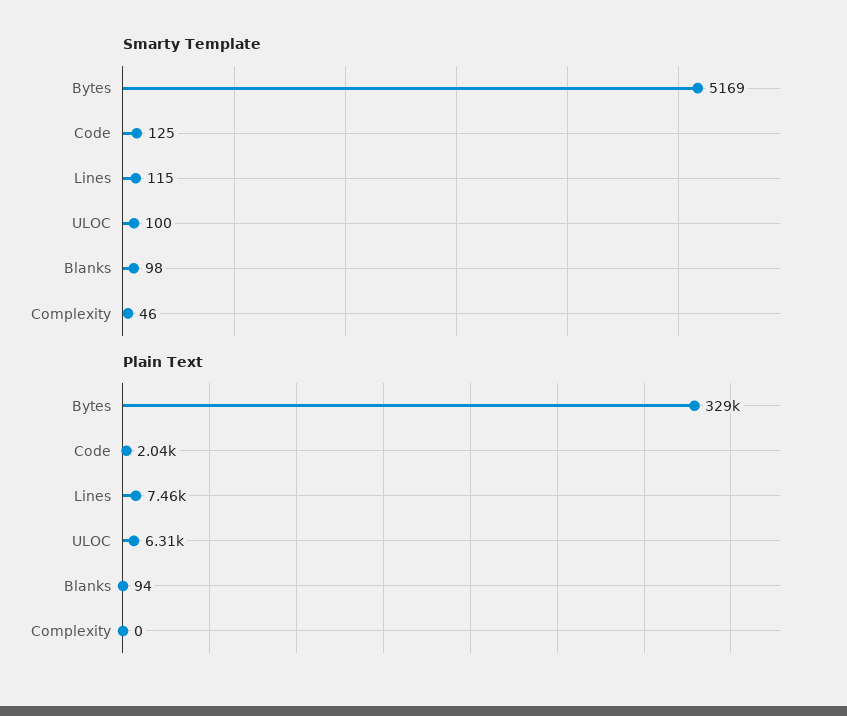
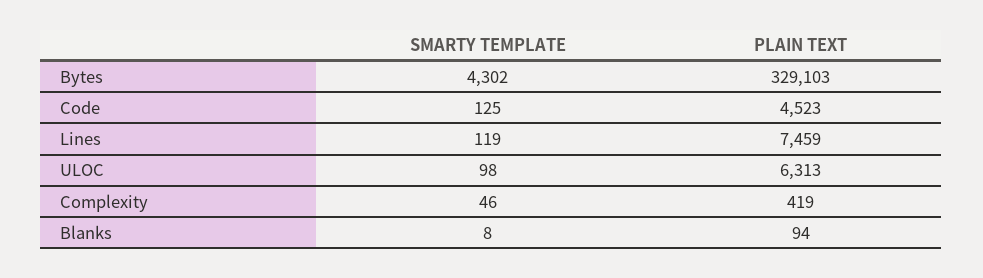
Smarty Template, Bytes: 5169 -> 4302
Smarty Template, Lines: 115 -> 119
Smarty Template, ULOC: 100 -> 98
Smarty Template, Blanks: 98 -> 8
Plain Text, Code: 2040 -> 4523
Plain Text, Complexity: 0 -> 419

